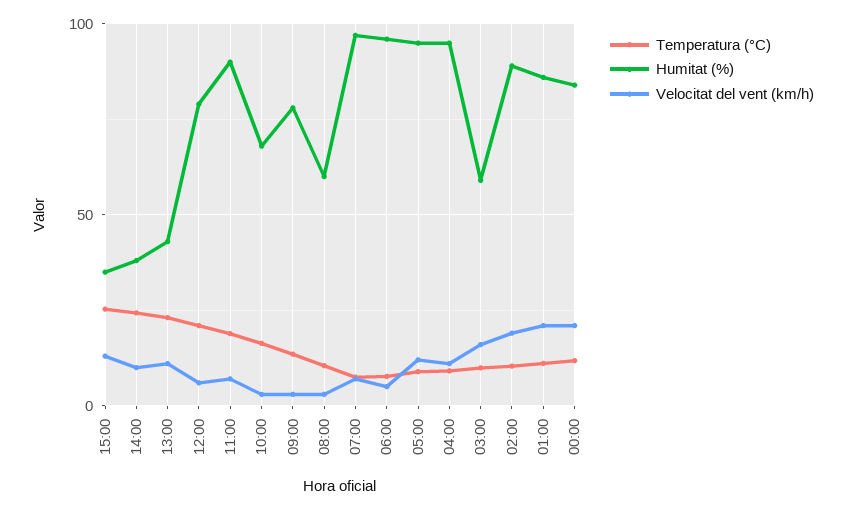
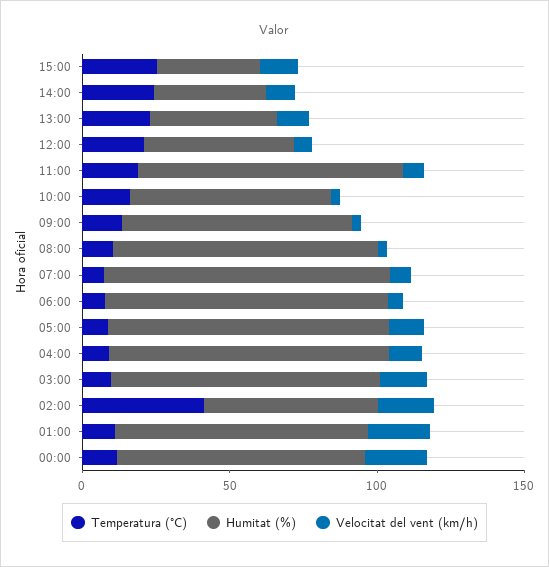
Humitat (%), 12:00: 80 -> 50
Humitat (%), 08:00: 60 -> 90
Humitat (%), 03:00: 60 -> 90
Temperatura (°C), 02:00: 10 -> 40
Humitat (%), 02:00: 90 -> 60

